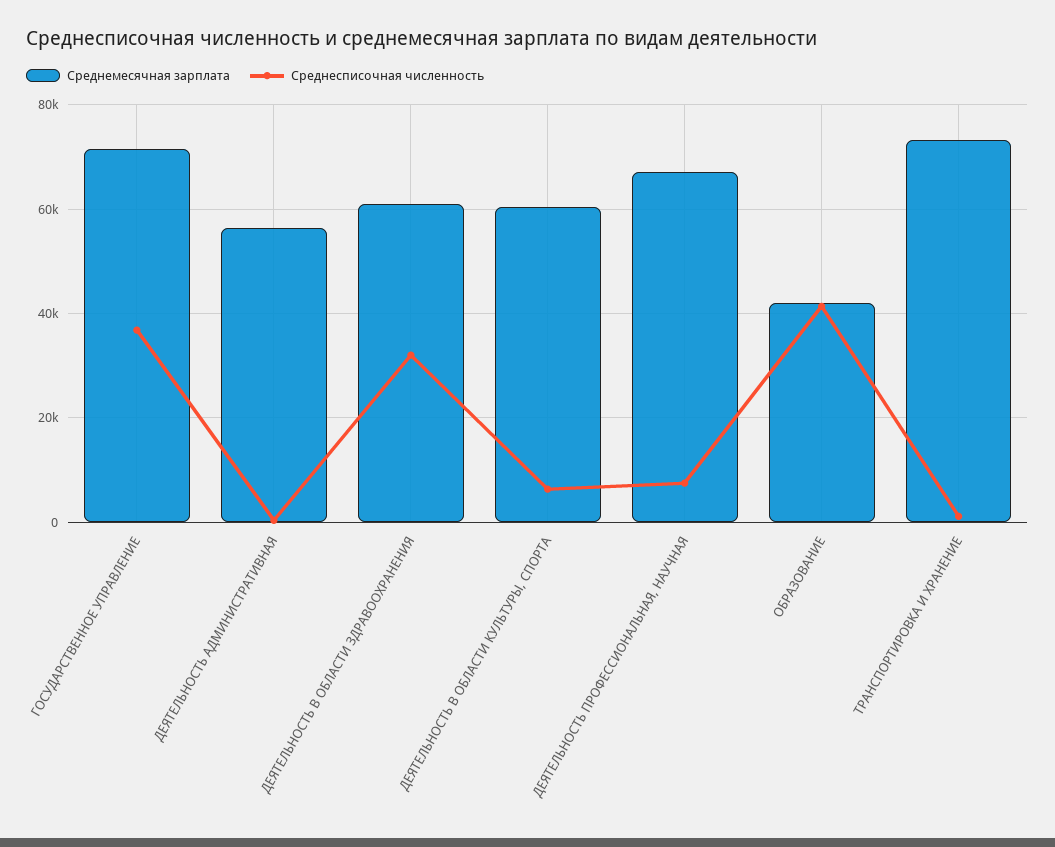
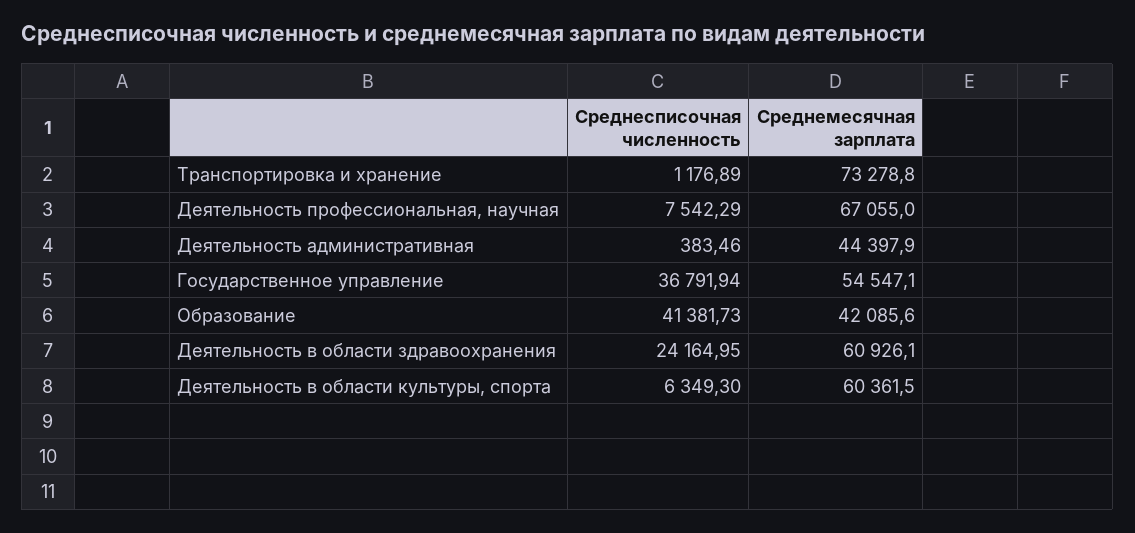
Среднемесячная зарплата, ГОСУДАРСТВЕННОЕ УПРАВЛЕНИЕ: 72000 -> 54547.1
Среднемесячная зарплата, ДЕЯТЕЛЬНОСТЬ АДМИНИСТРАТИВНАЯ: 56000 -> 44397.9
Среднесписочная численность, ДЕЯТЕЛЬНОСТЬ В ОБЛАСТИ ЗДРАВООХРАНЕНИЯ: 32000 -> 24164.95

